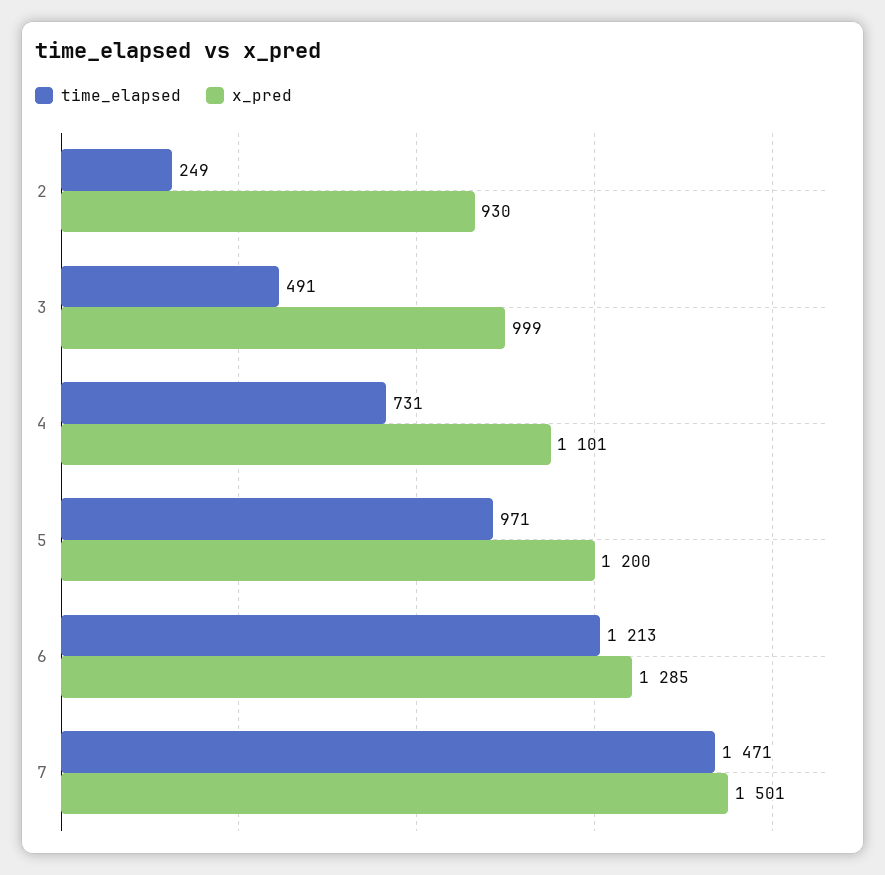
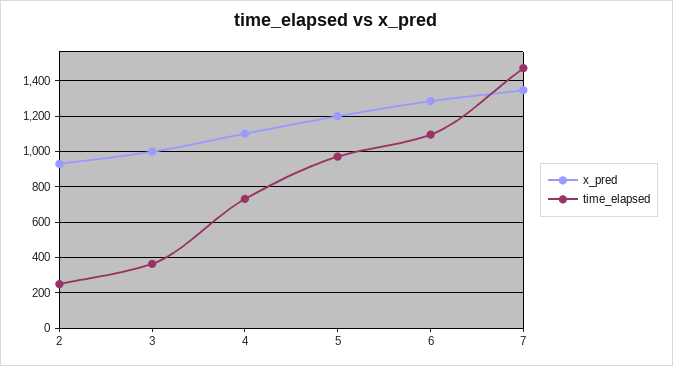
time_elapsed, 3: 491 -> 350
time_elapsed, 6: 1213 -> 1100
x_pred, 7: 1501 -> 1350

